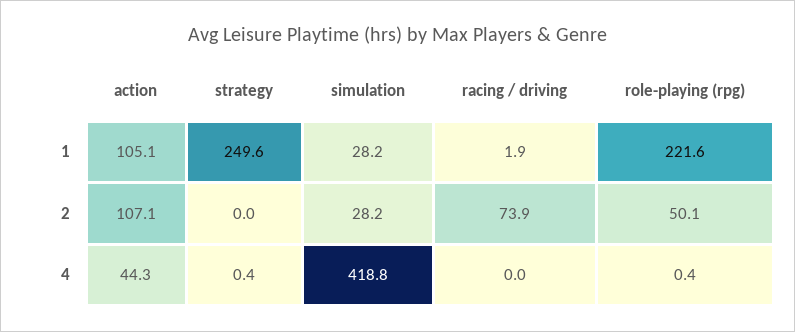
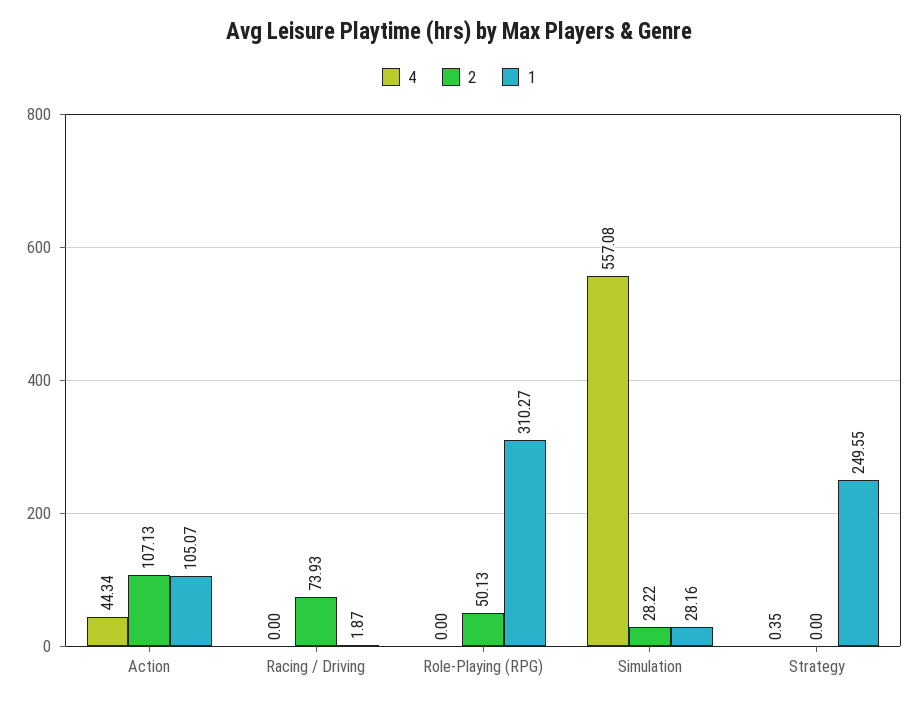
1, role-playing (rpg): 221.6 -> 310.27
4, simulation: 418.8 -> 557.08
4, role-playing (rpg): 0.4 -> 0

